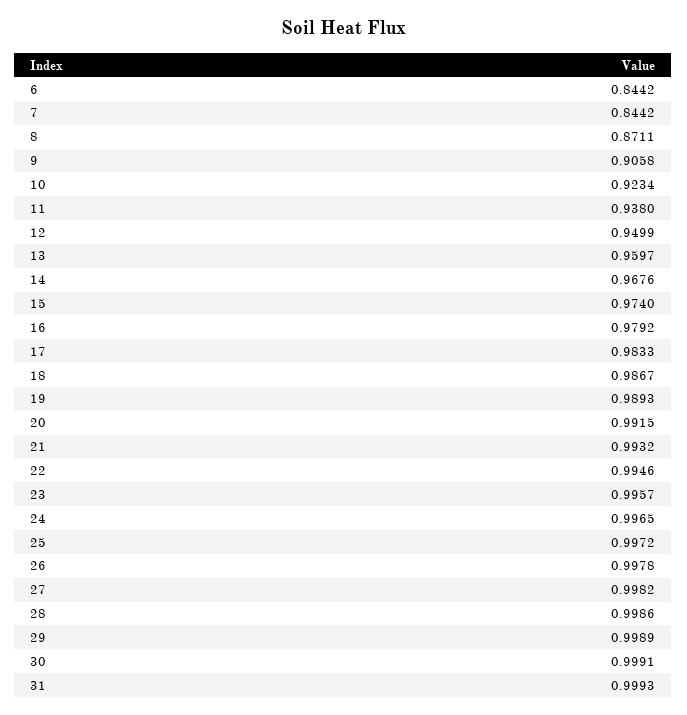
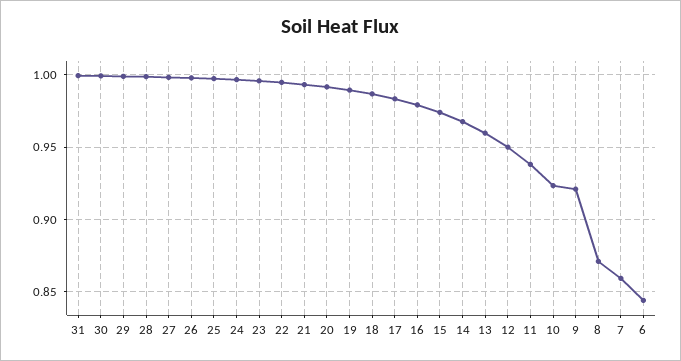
7: 0.8442 -> 0.86
9: 0.9058 -> 0.92

